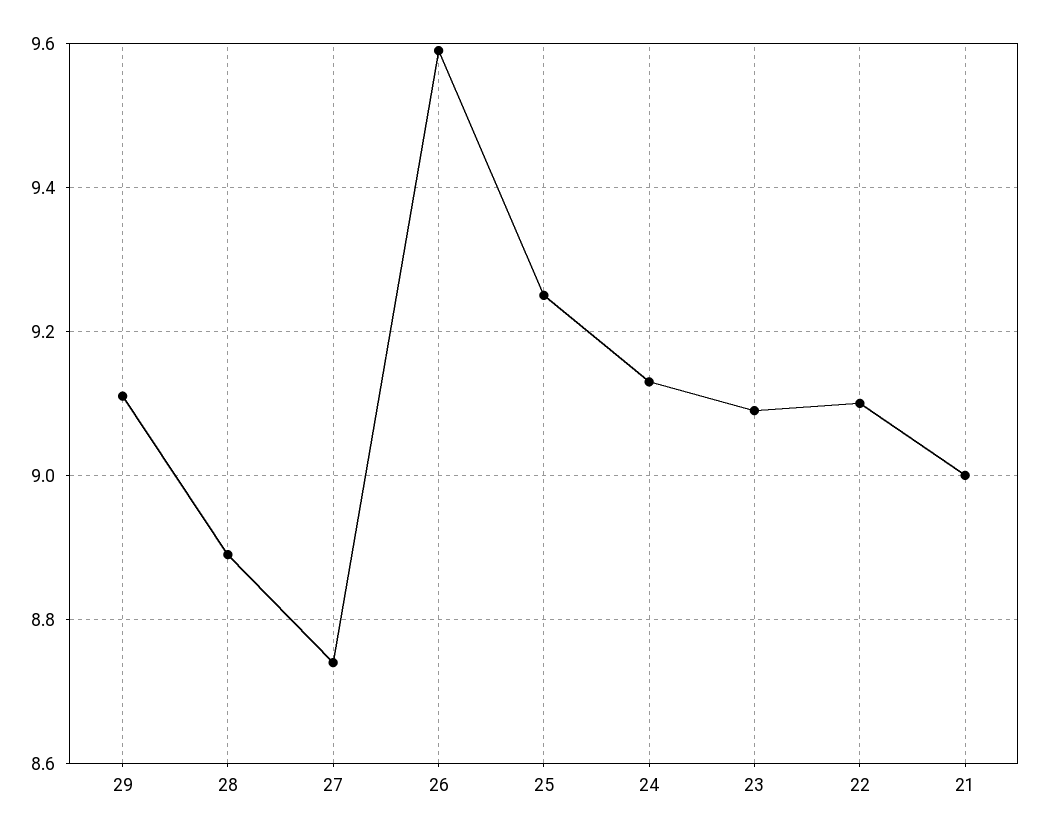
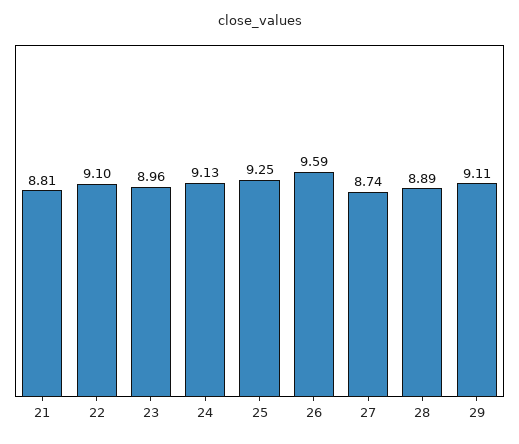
23: 9.1 -> 8.96
21: 9 -> 8.81

